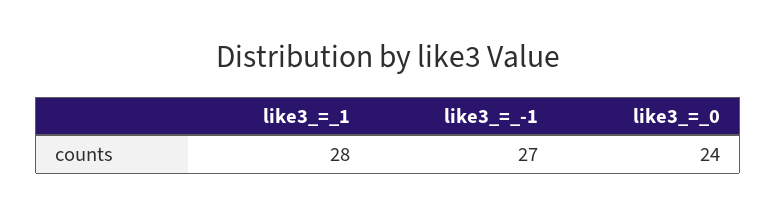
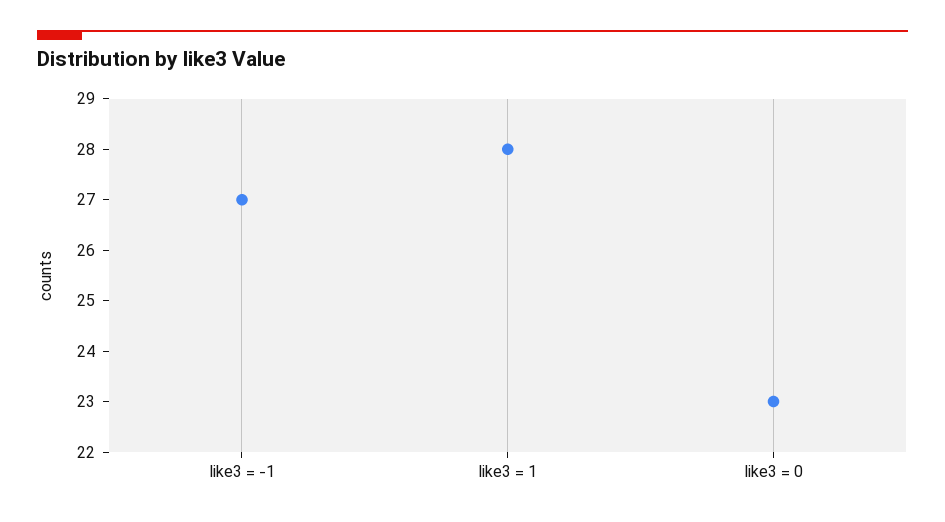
like3_=_0: 24 -> 23

